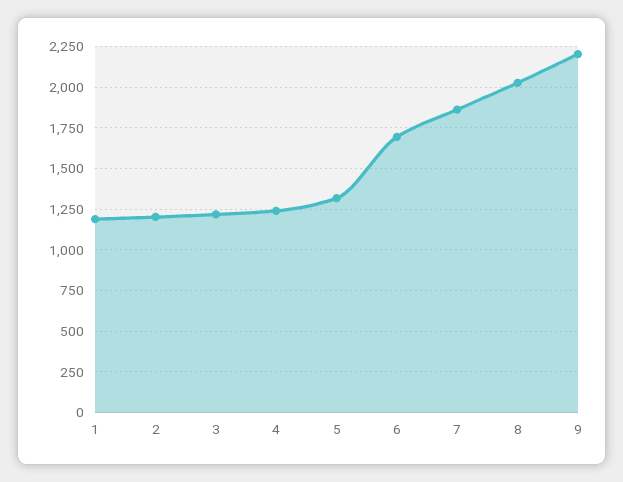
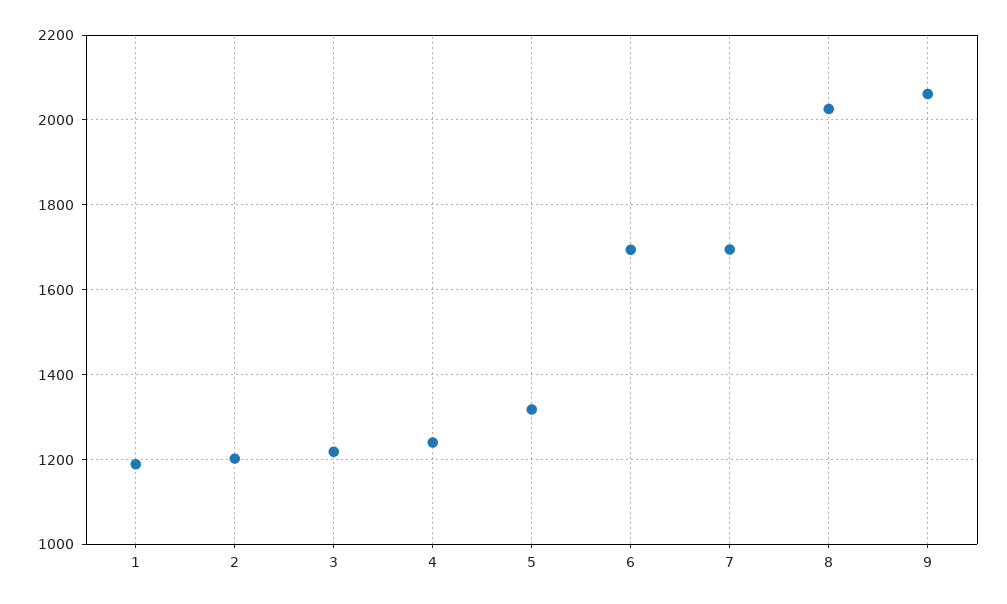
7: 1850 -> 1700
9: 2200 -> 2060

